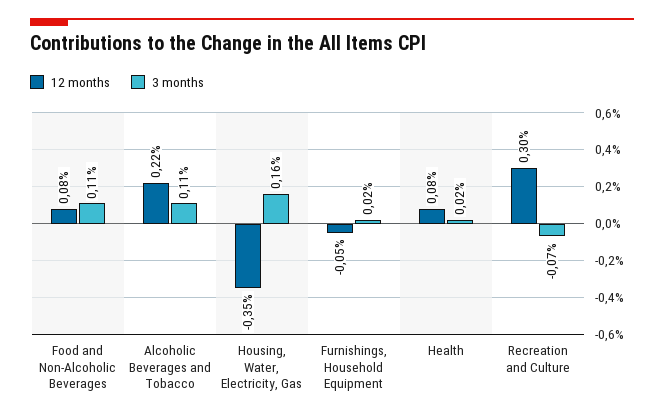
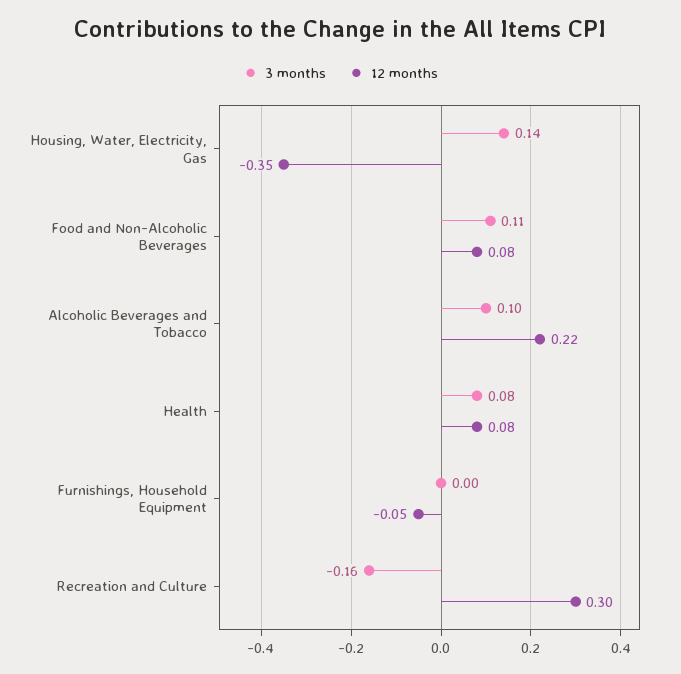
3 months, Alcoholic Beverages and Tobacco: 0.11 -> 0.1
3 months, Housing, Water, Electricity, Gas: 0.16 -> 0.14
3 months, Furnishings, Household Equipment: 0.02 -> 0
3 months, Health: 0.02 -> 0.08
3 months, Recreation and Culture: -0.07 -> -0.16

